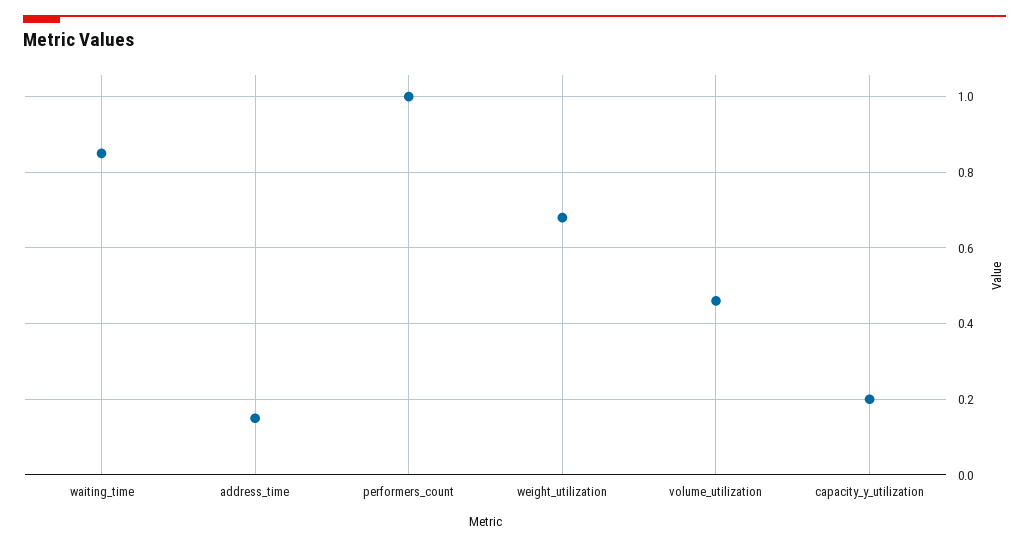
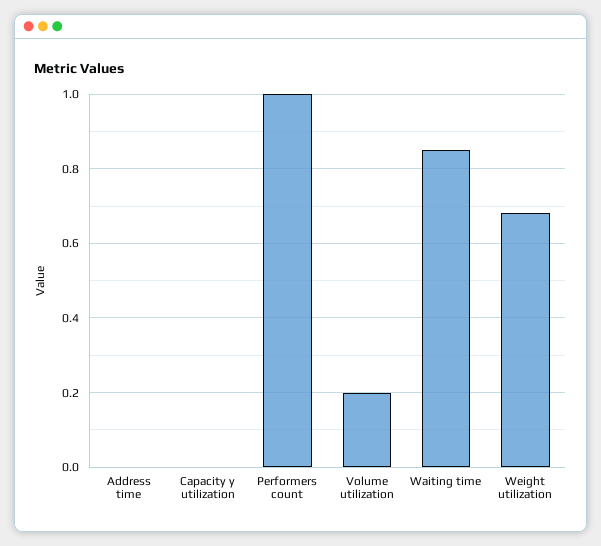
address_time: 0.15 -> 0
volume_utilization: 0.45 -> 0.2
capacity_y_utilization: 0.2 -> 0

